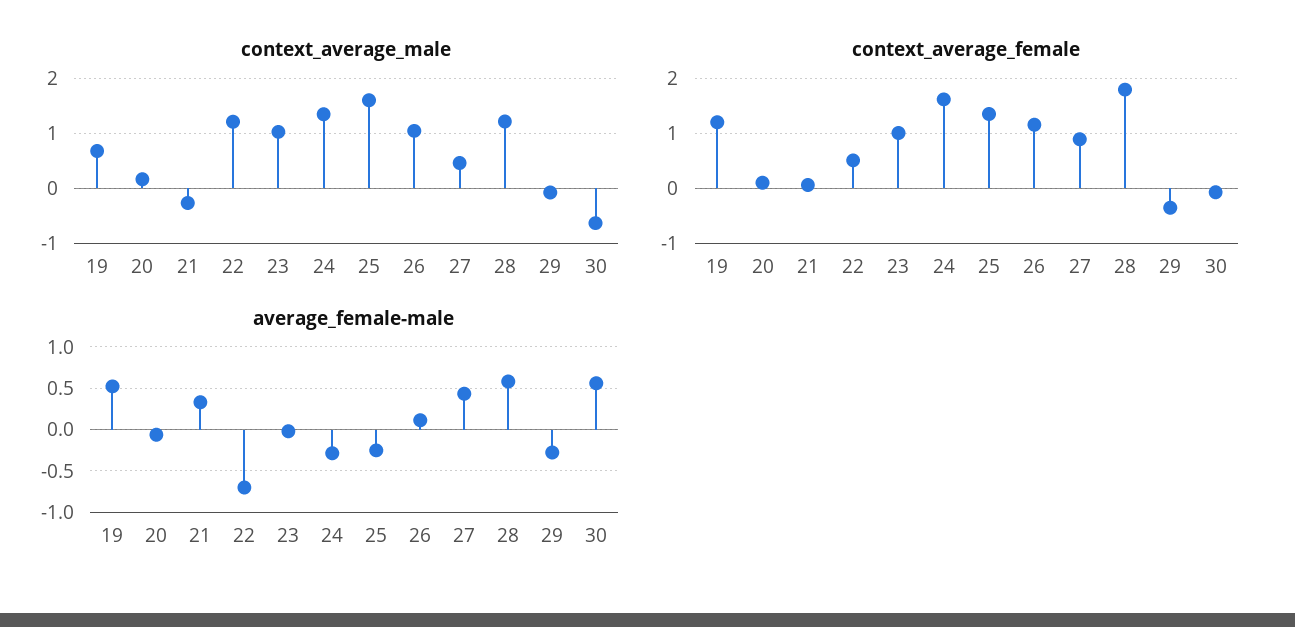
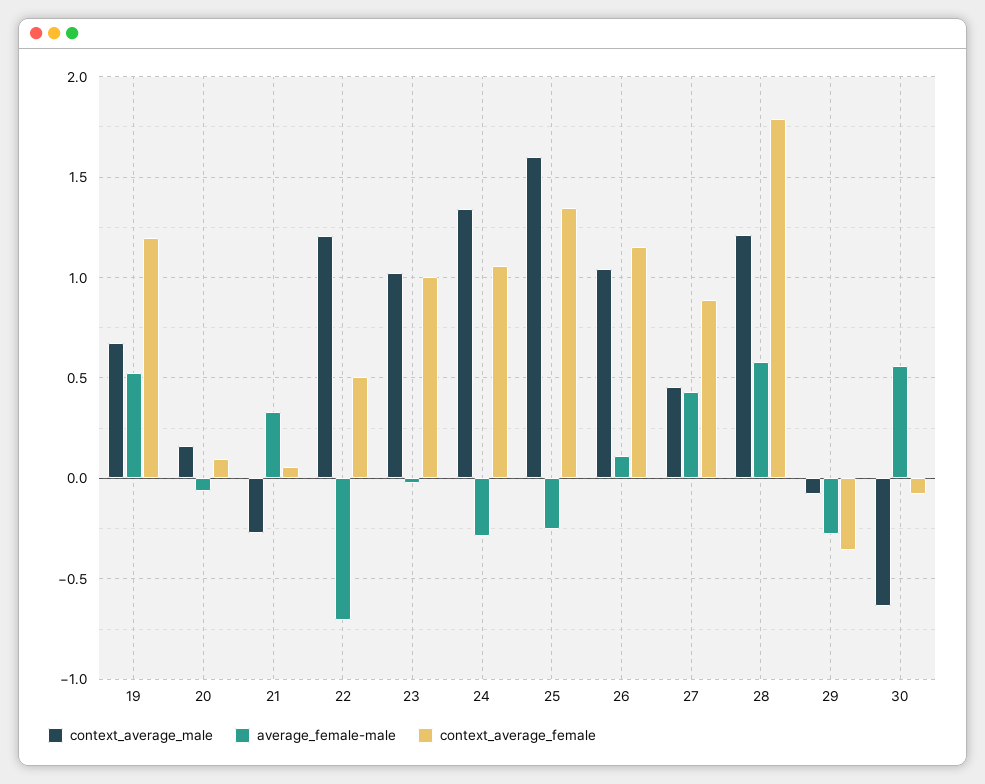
context_average_female, 24: 1.6 -> 1.05

